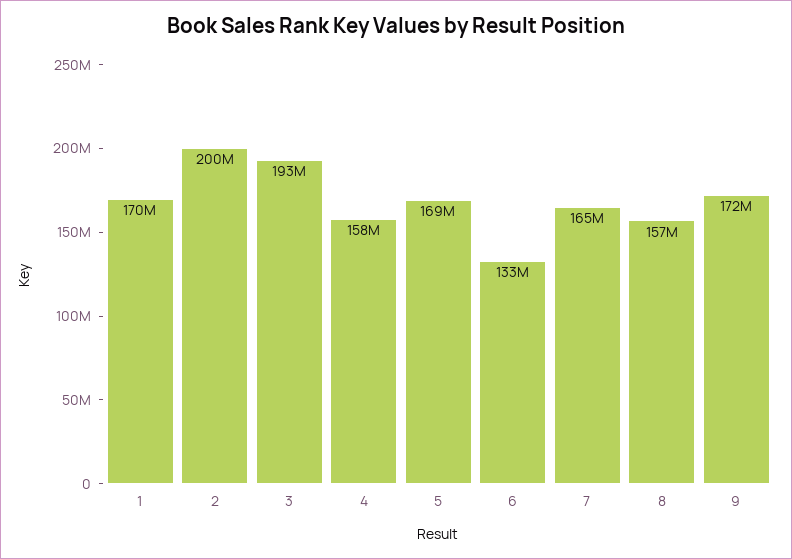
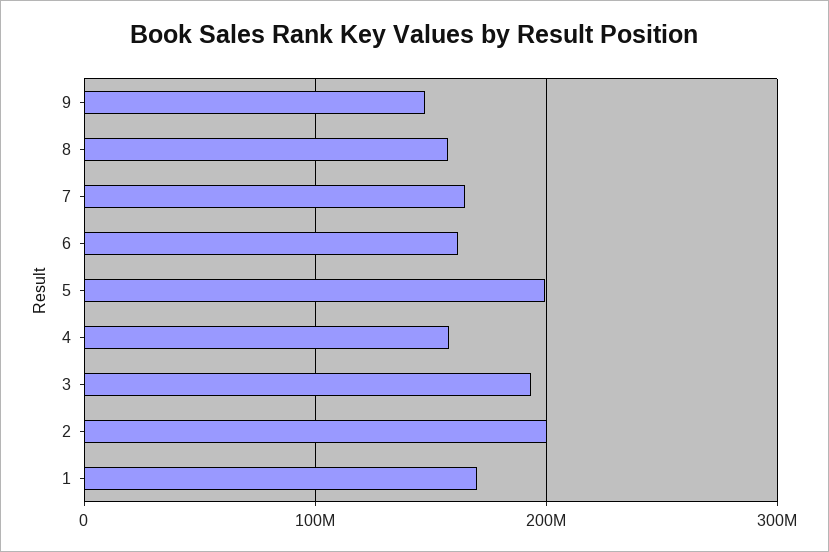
5: 169000000 -> 200000000
6: 133000000 -> 160000000
9: 172000000 -> 150000000

